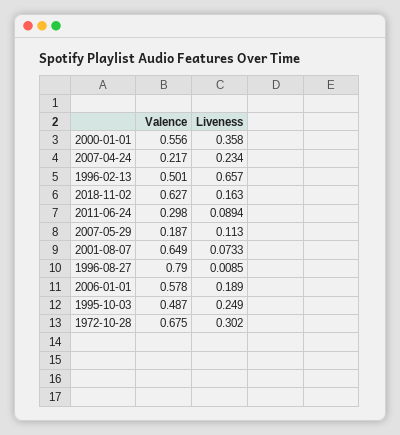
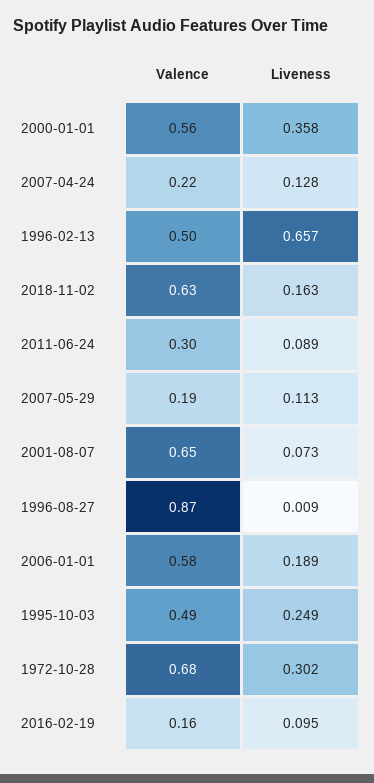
Liveness, 2007-04-24: 0.234 -> 0.128
Valence, 1996-08-27: 0.79 -> 0.87
Valence, 2016-02-19: none -> 0.16
Liveness, 2016-02-19: none -> 0.095

